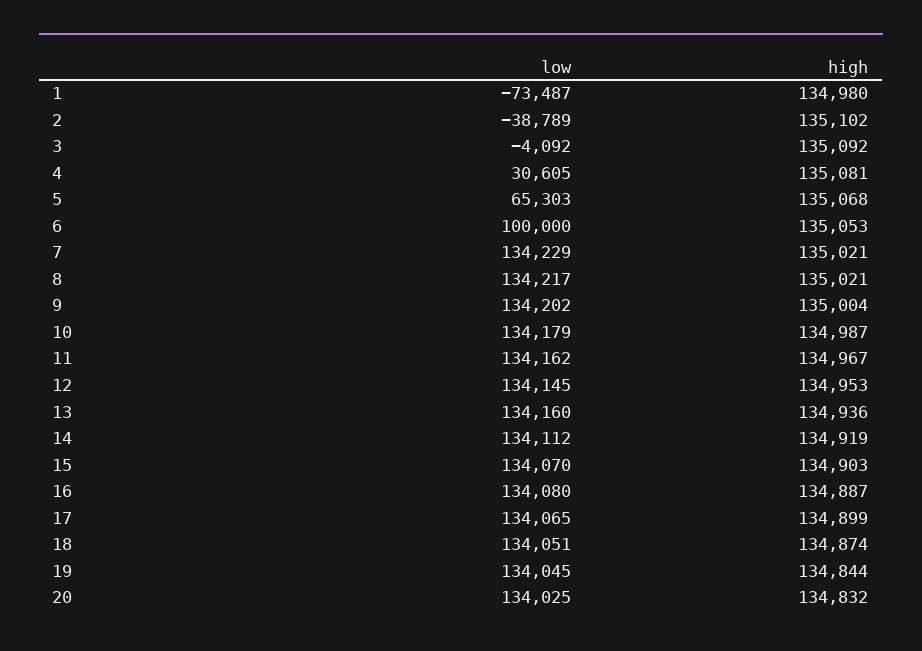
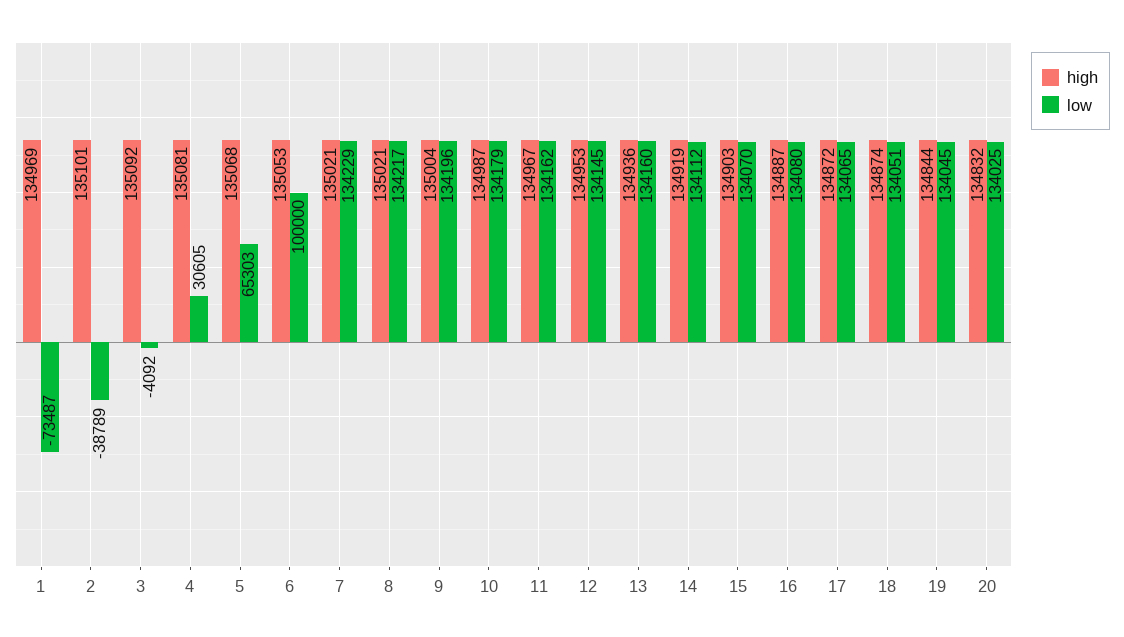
high, 1: 134980 -> 134969
high, 2: 135102 -> 135101
low, 9: 134202 -> 134196
high, 17: 134899 -> 134872

